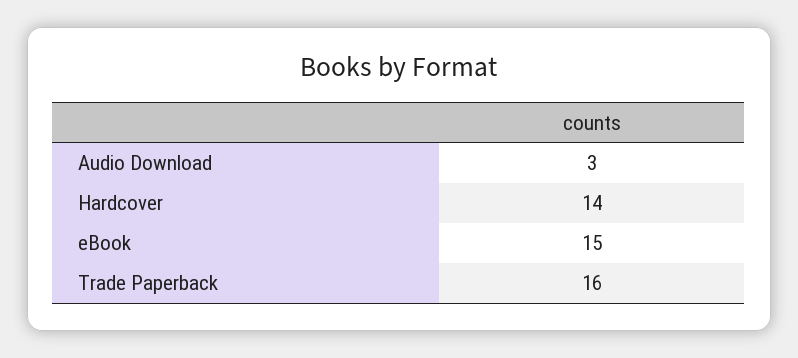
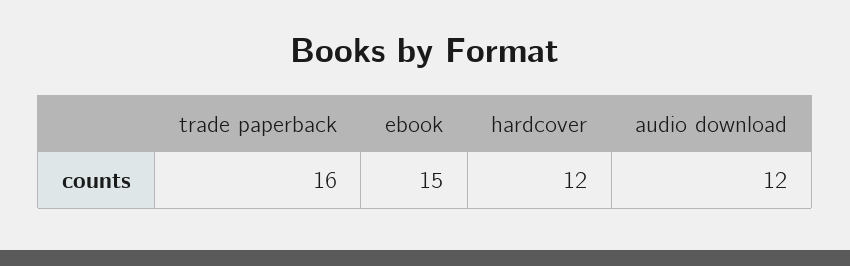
Audio Download: 3 -> 12
Hardcover: 14 -> 12

